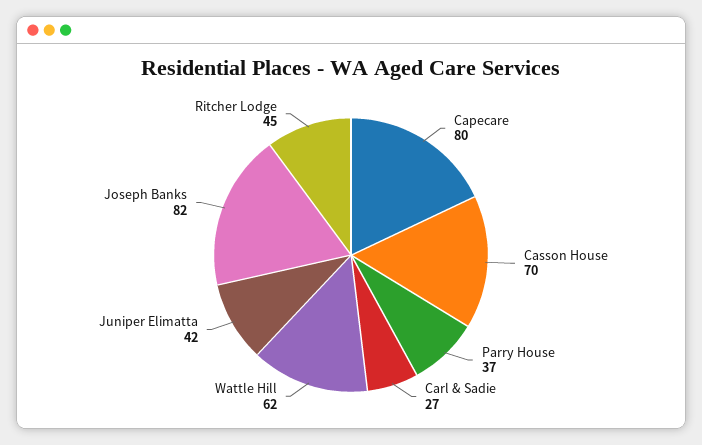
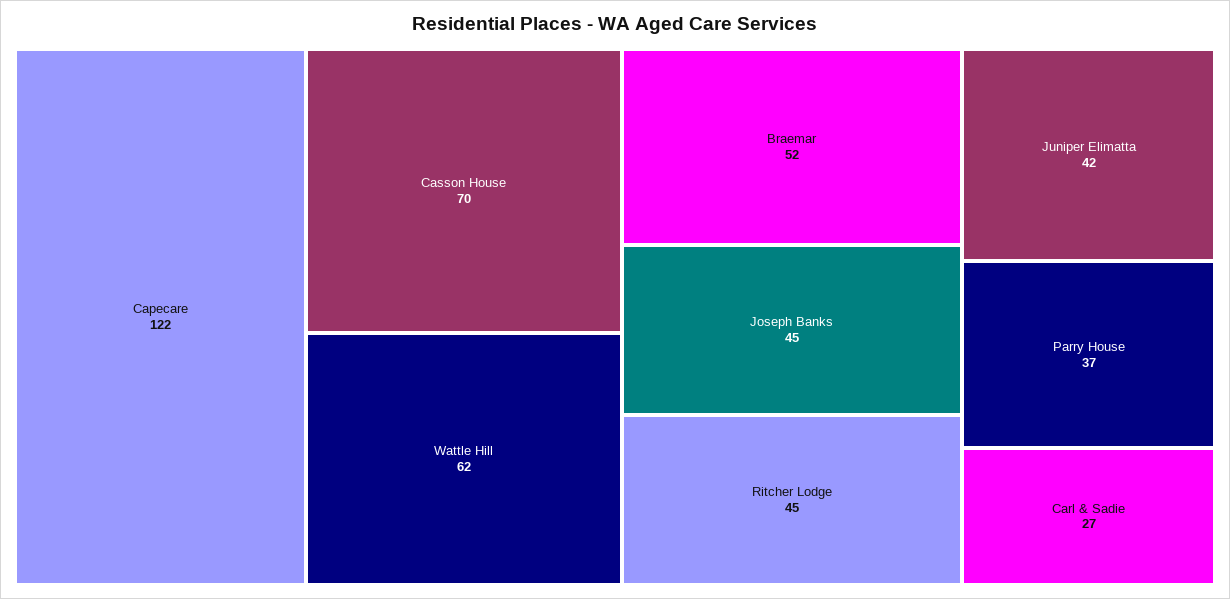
Capecare: 80 -> 122
Joseph Banks: 82 -> 45
Braemar: none -> 52

